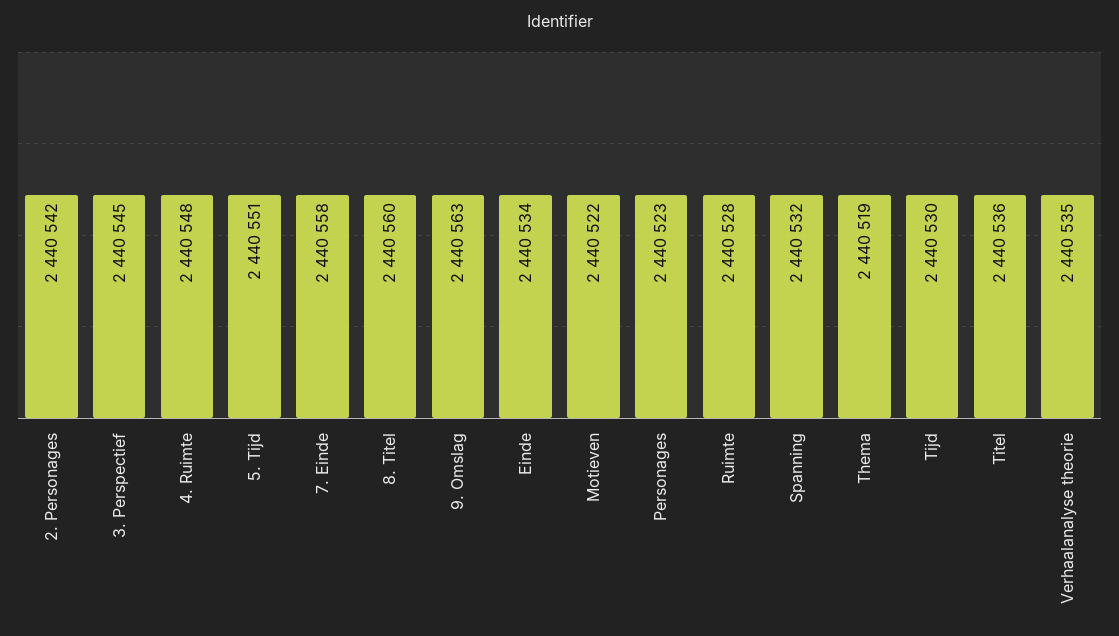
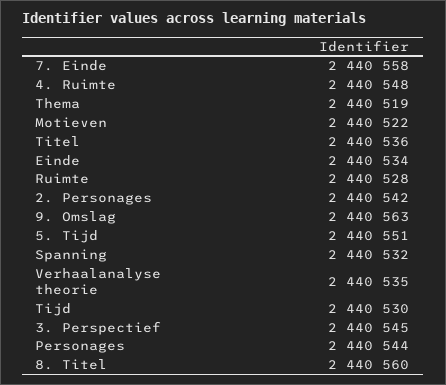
Personages: 2440523 -> 2440544

